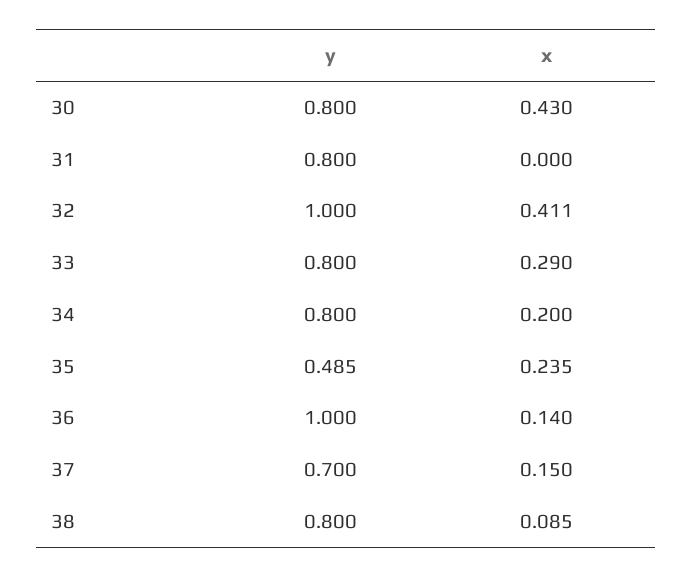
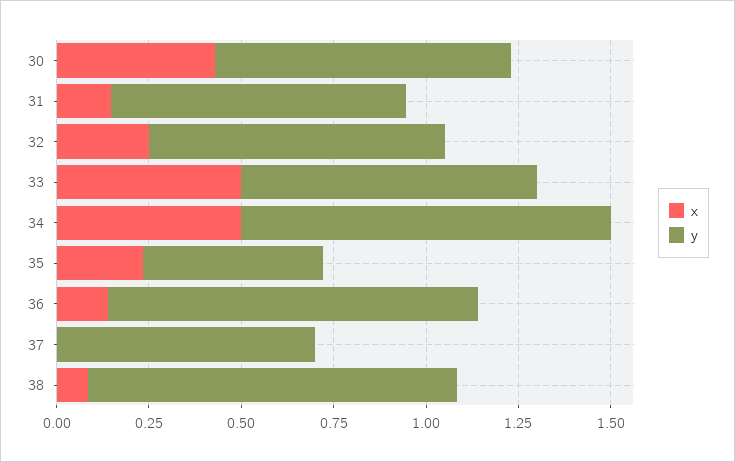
x, 31: 0 -> 0.15
y, 32: 1 -> 0.8
x, 32: 0.411 -> 0.25
x, 33: 0.29 -> 0.5
y, 34: 0.8 -> 1
x, 34: 0.2 -> 0.5
x, 37: 0.15 -> 0
y, 38: 0.8 -> 1

